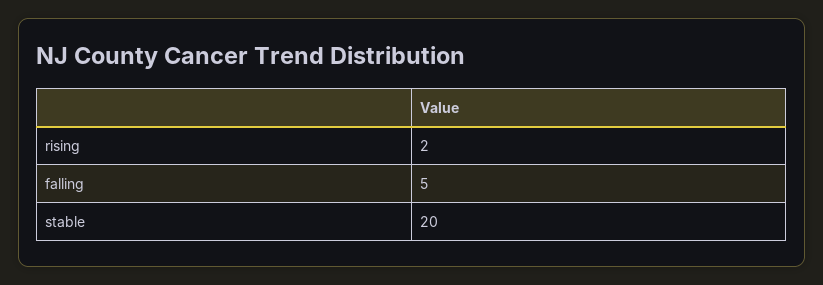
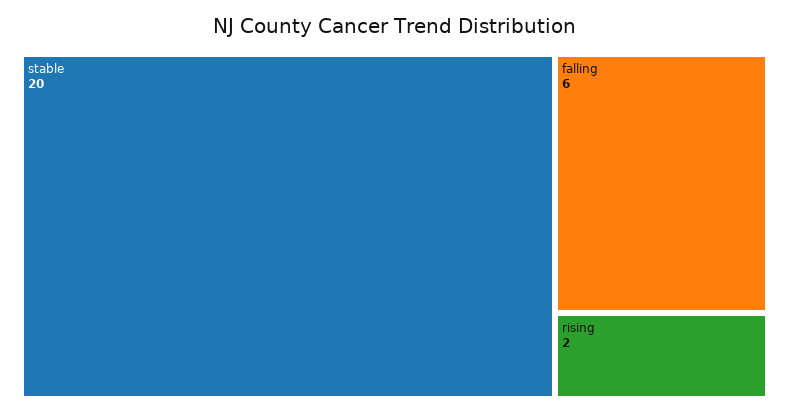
falling: 5 -> 6

